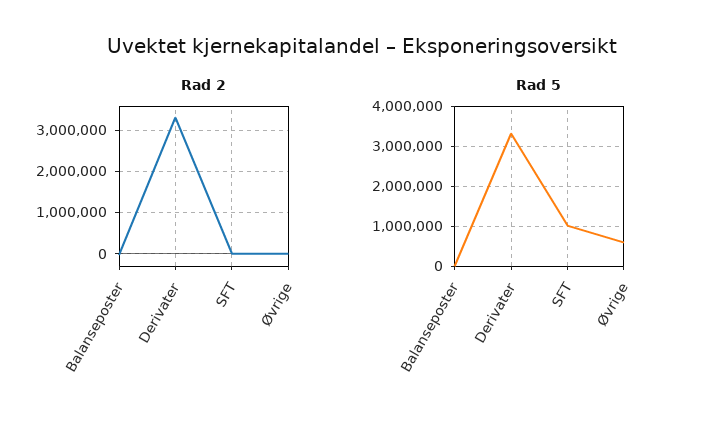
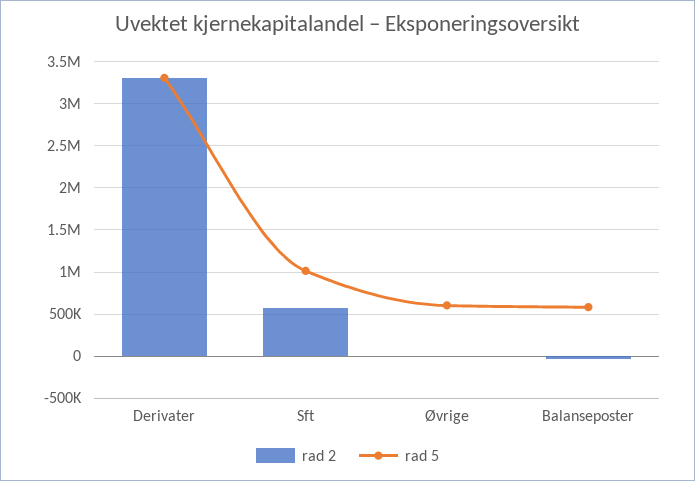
Rad 2, SFT: 0 -> 600000
Rad 5, Balanseposter: 0 -> 600000

